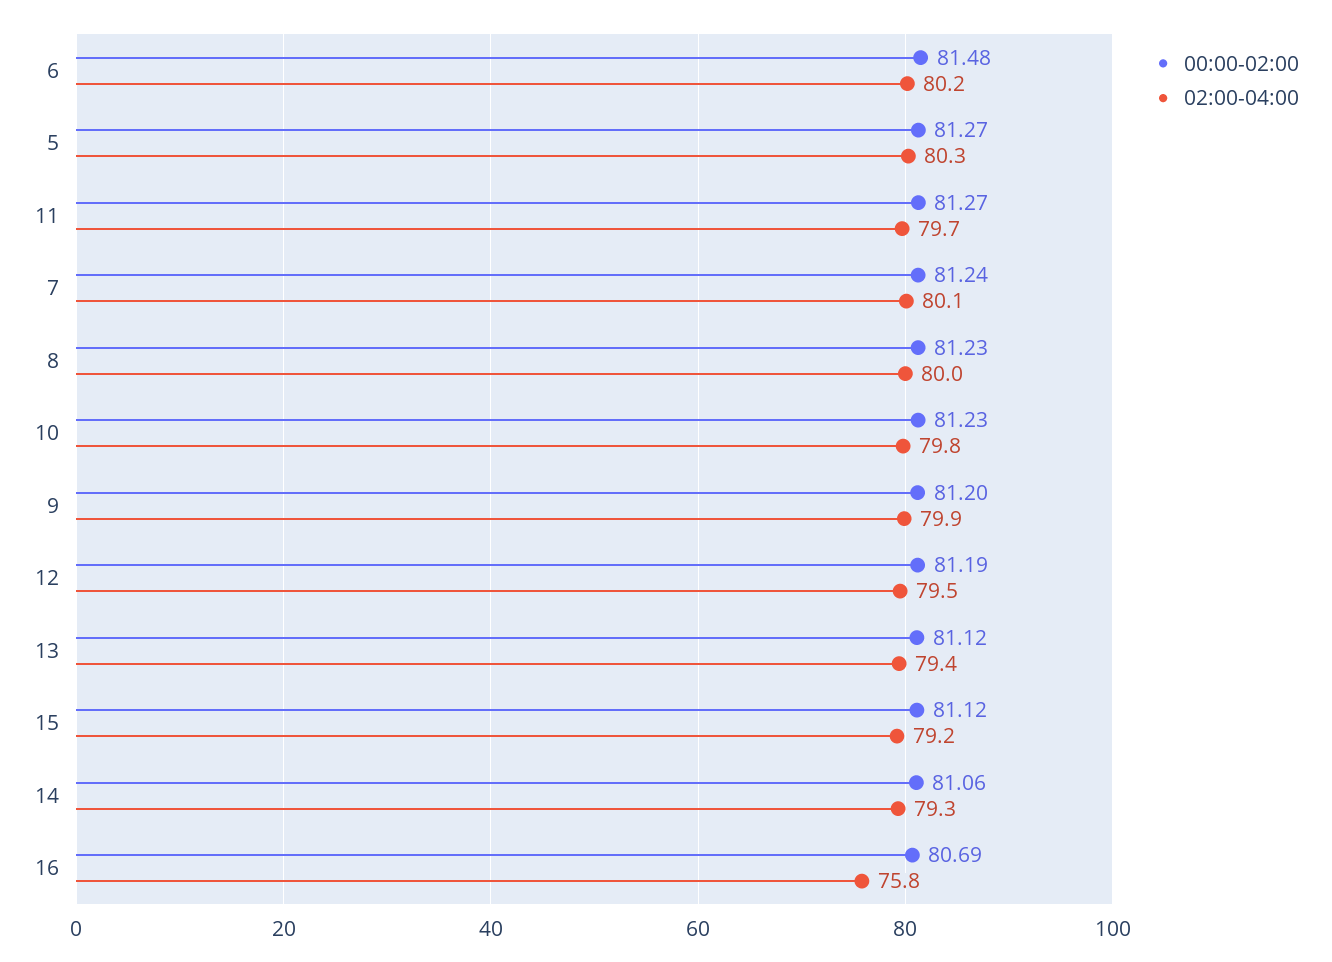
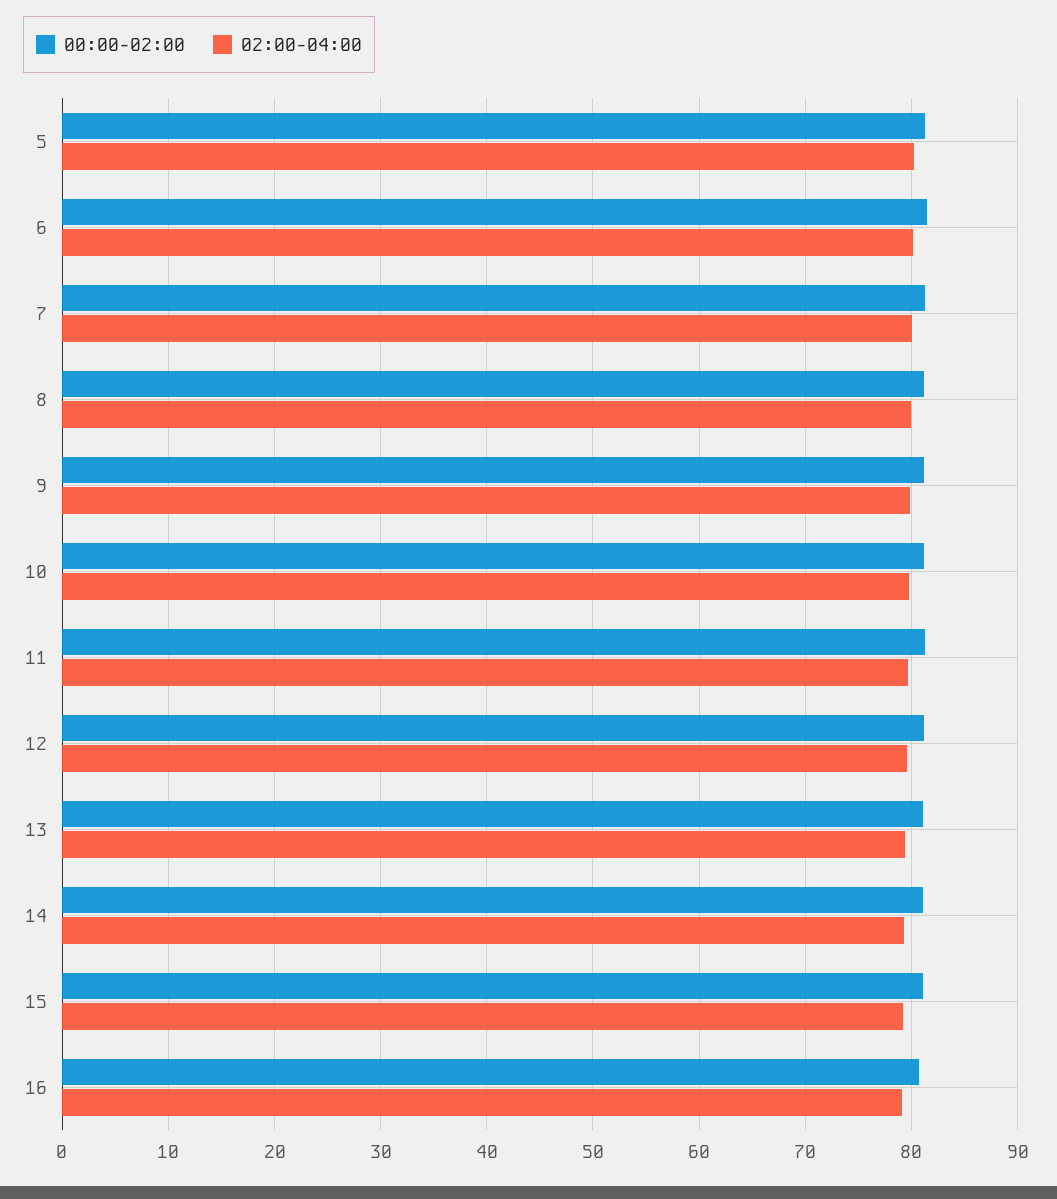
02:00-04:00, 16: 75.8 -> 79

